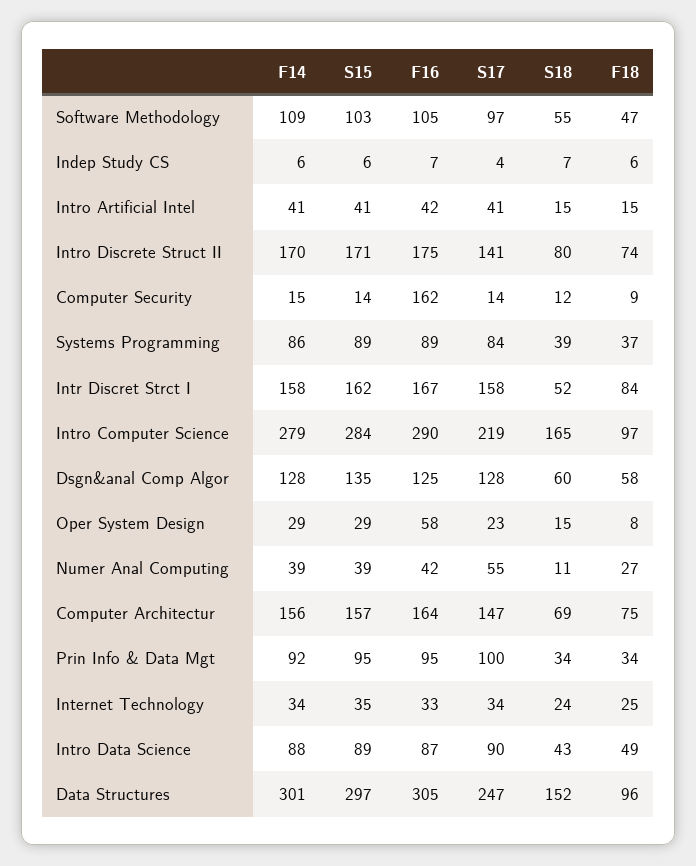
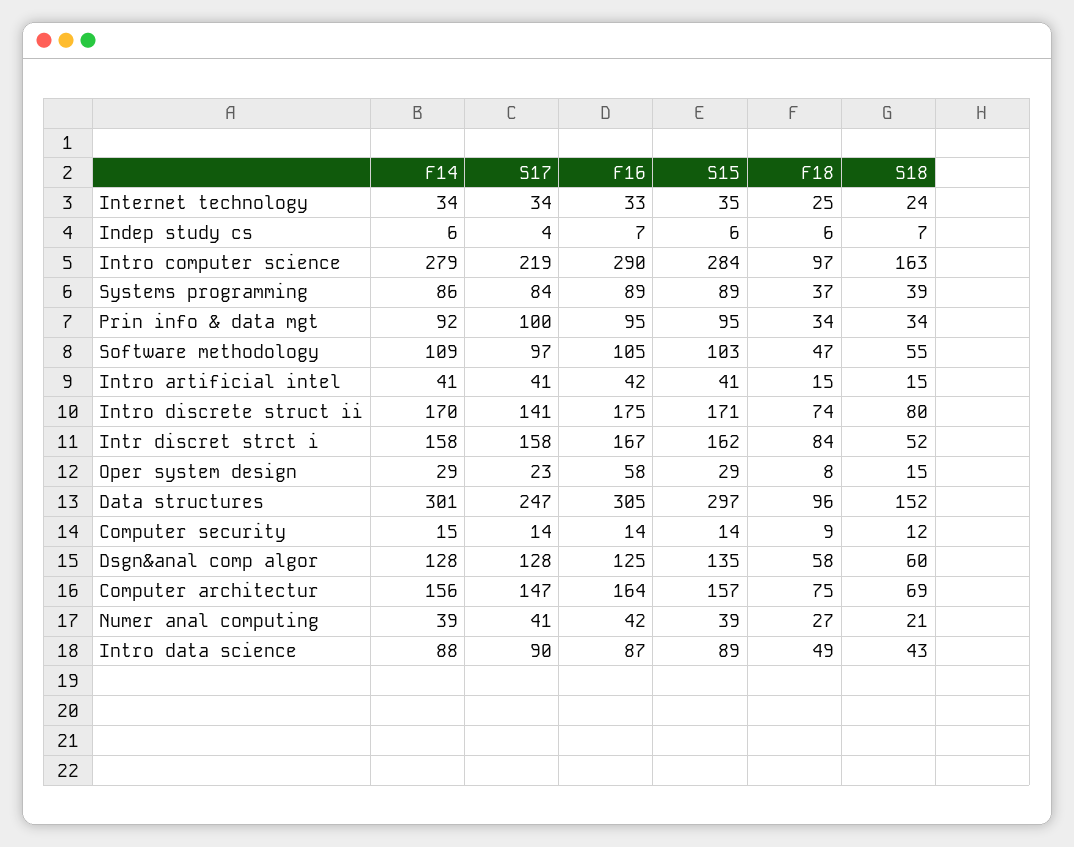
F16, Computer Security: 162 -> 14
S18, Intro Computer Science: 165 -> 163
S17, Numer Anal Computing: 55 -> 41
S18, Numer Anal Computing: 11 -> 21

